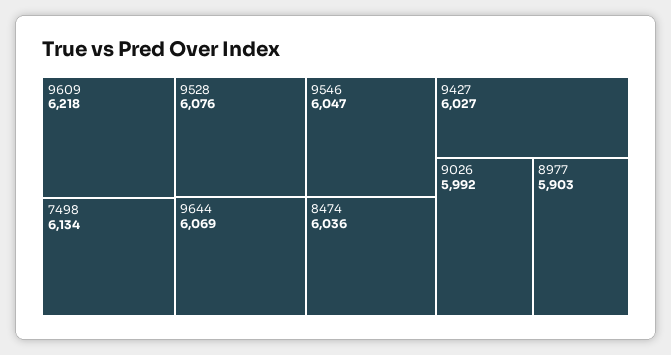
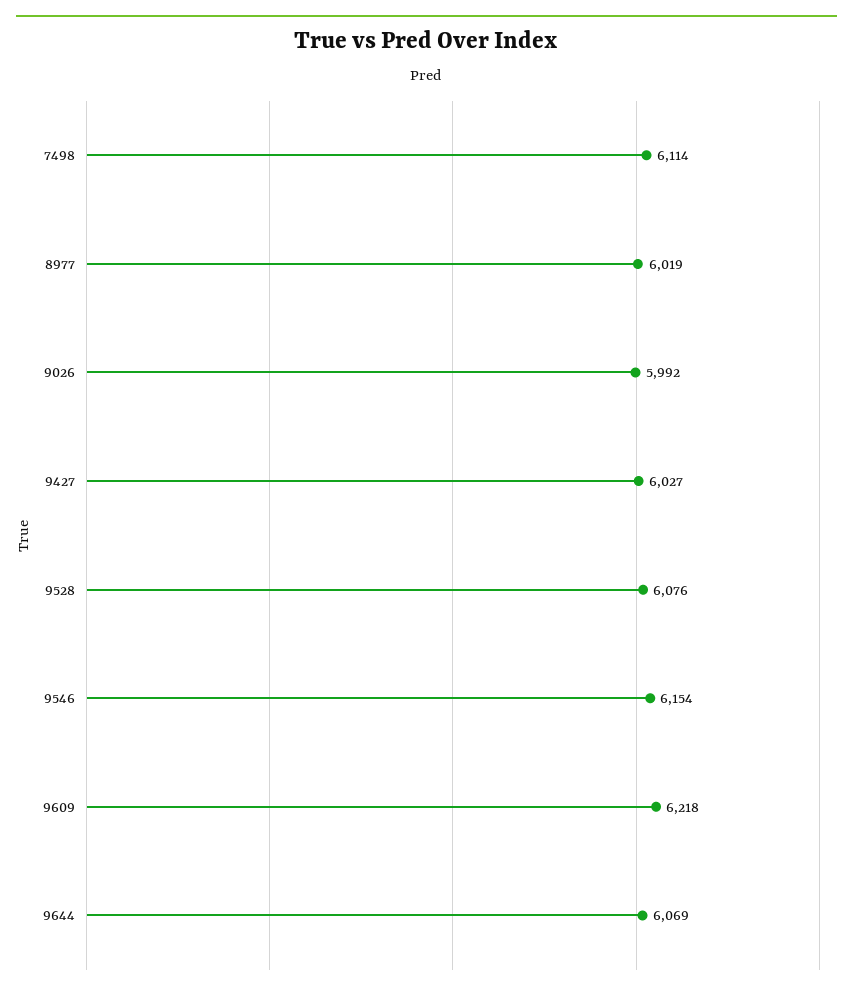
7498: 6134 -> 6114
9546: 6047 -> 6154
8474: 6036 -> none
8977: 5903 -> 6019

